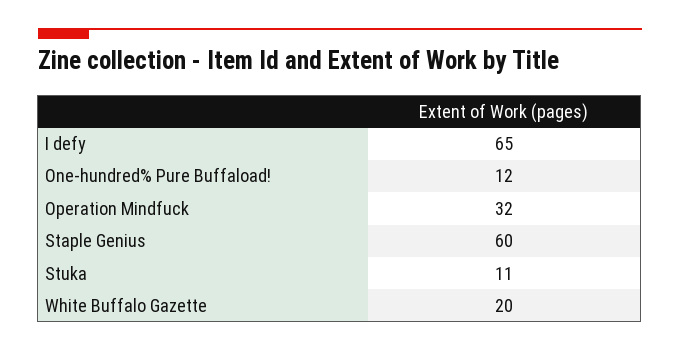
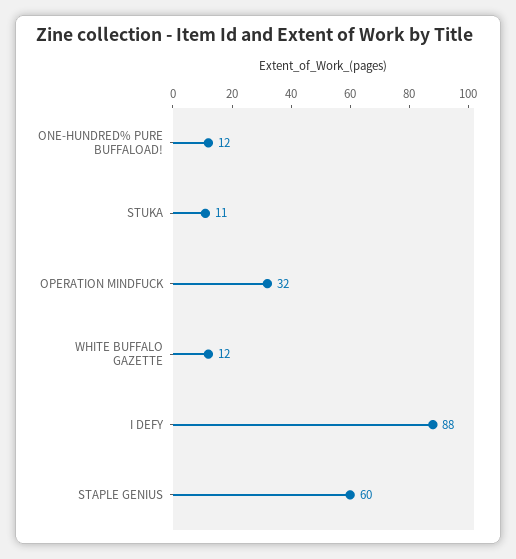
I defy: 65 -> 88
White Buffalo Gazette: 20 -> 12

